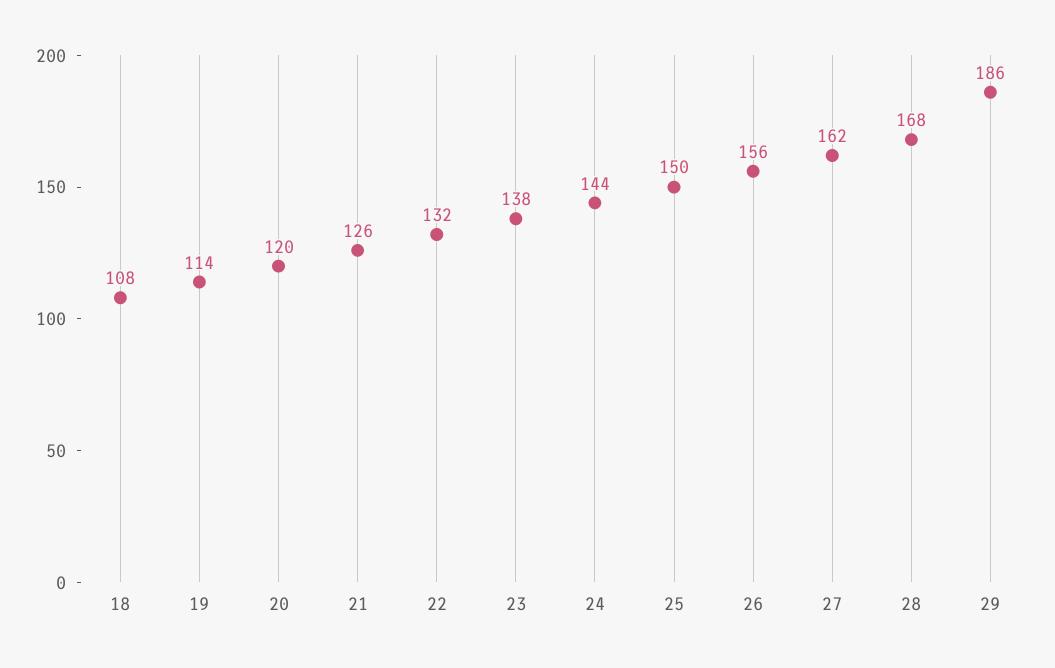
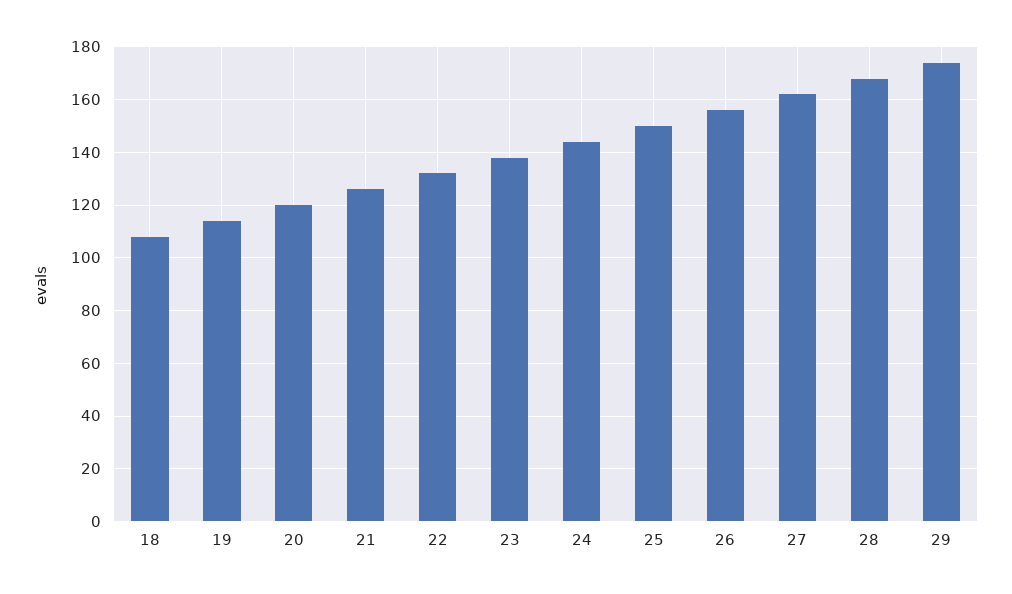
29: 186 -> 175

